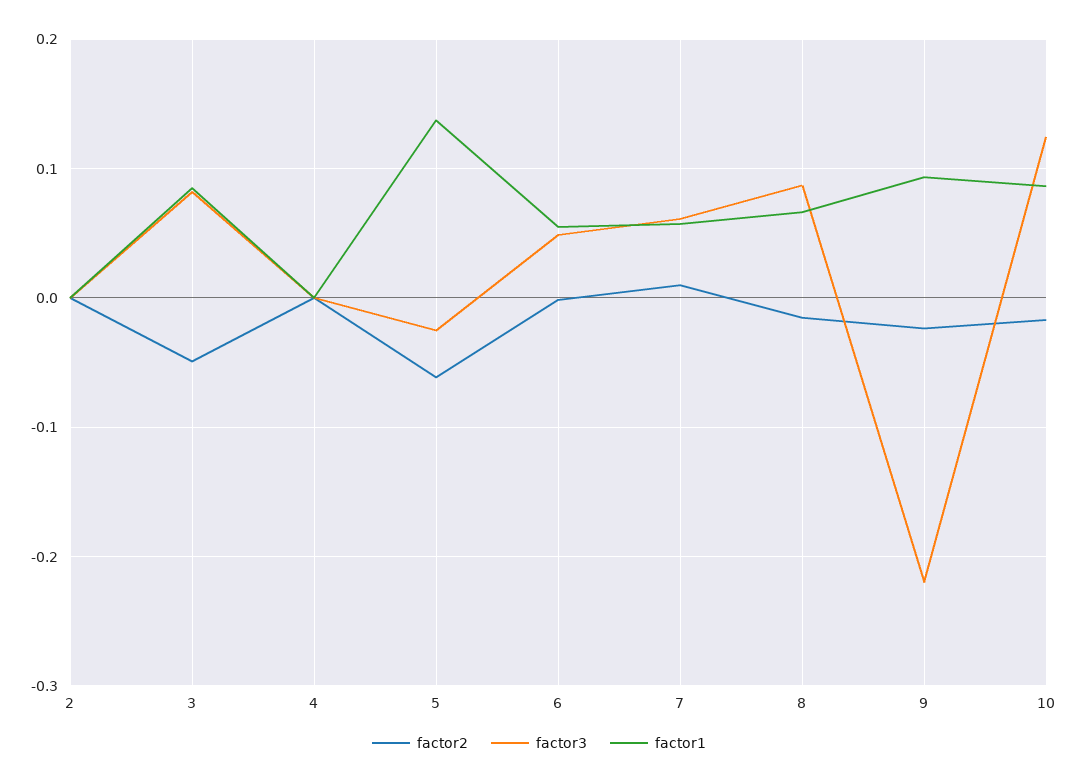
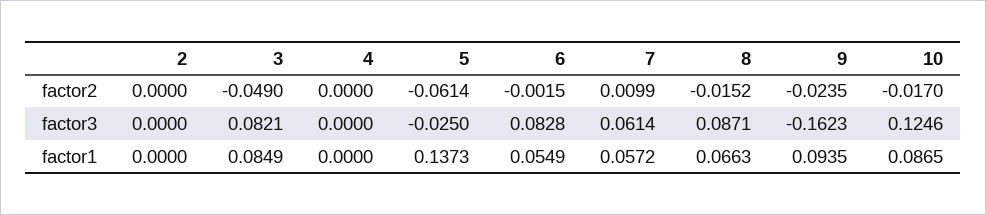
factor3, 6: 0.05 -> 0.0828
factor3, 9: -0.22 -> -0.1623

